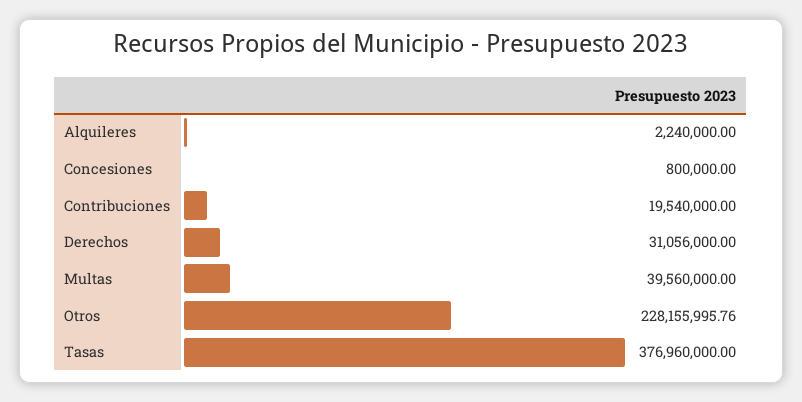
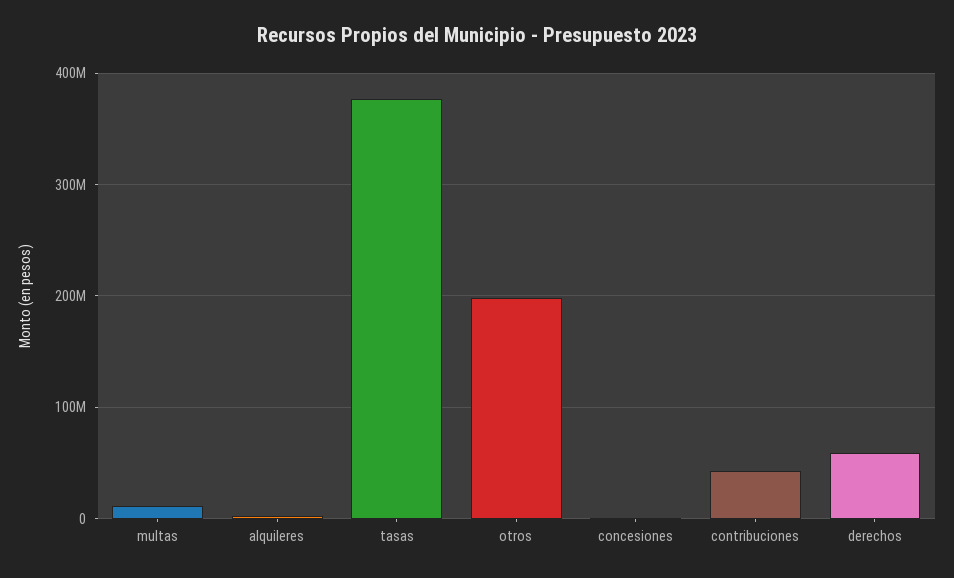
Contribuciones: 19540000 -> 40000000
Derechos: 31056000 -> 60000000
Multas: 39560000 -> 10000000
Otros: 228155995.76 -> 200000000

